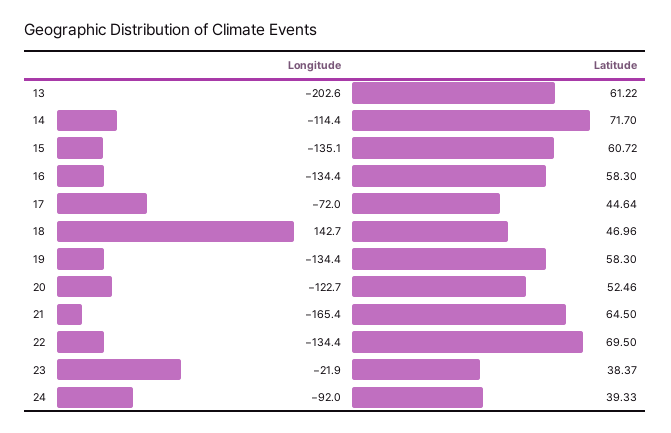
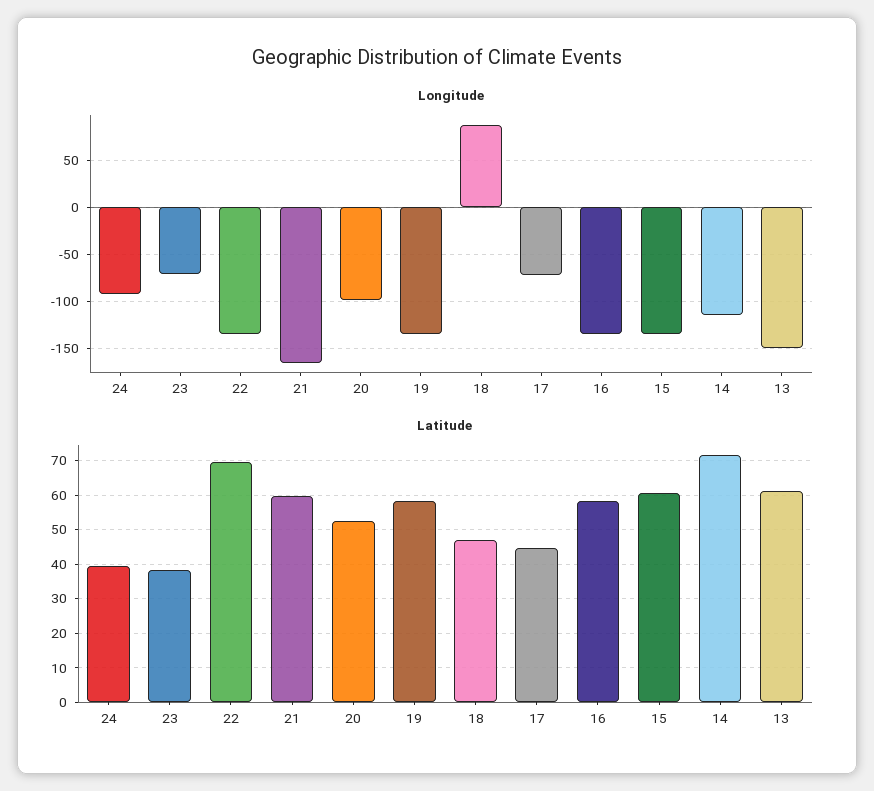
Longitude, 13: -202.6 -> -150
Longitude, 18: 142.7 -> 90
Longitude, 20: -122.7 -> -100
Latitude, 21: 64.5 -> 60
Longitude, 23: -21.9 -> -70

